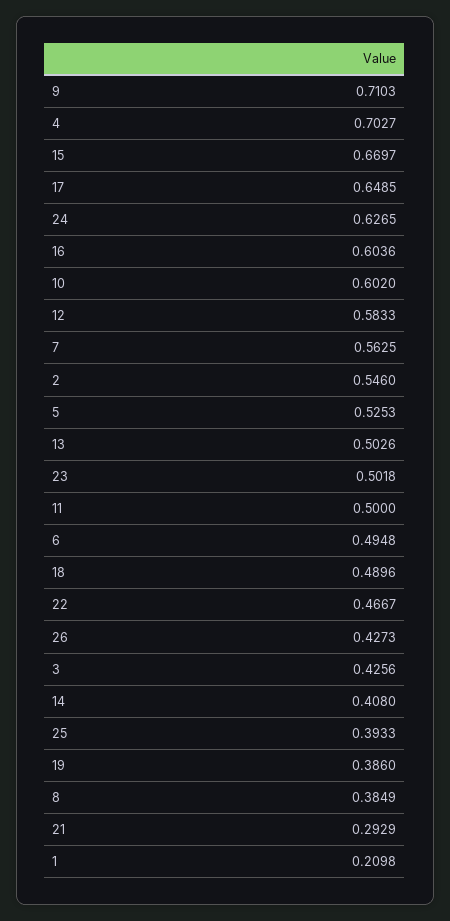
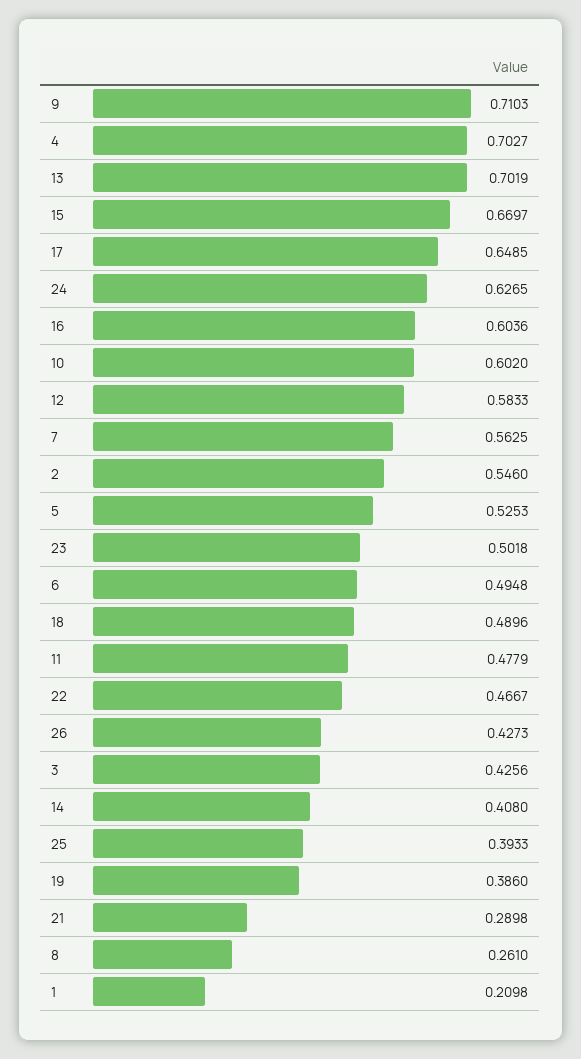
13: 0.5026 -> 0.7019
11: 0.5 -> 0.4779
8: 0.3849 -> 0.261
21: 0.2929 -> 0.2898

